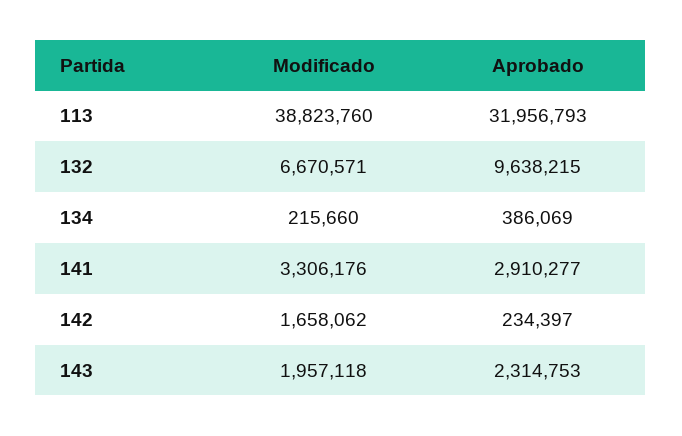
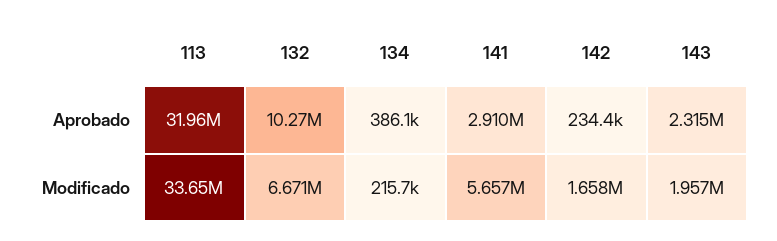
Modificado, 113: 38823760 -> 33650000
Aprobado, 132: 9638215 -> 10270000
Modificado, 141: 3306176 -> 5657000

